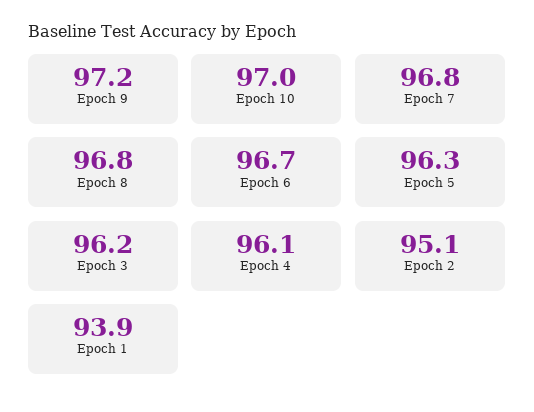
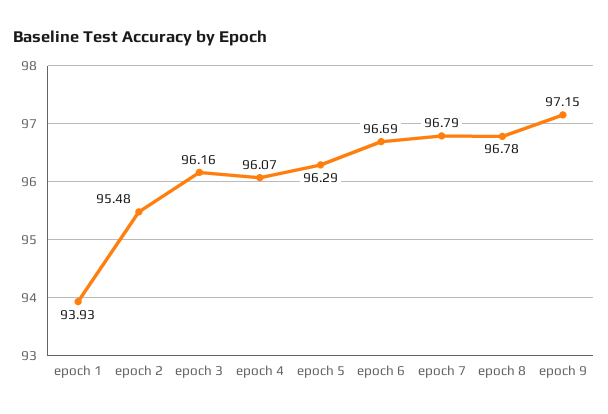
Epoch 10: 97 -> none
Epoch 2: 95.1 -> 95.48

